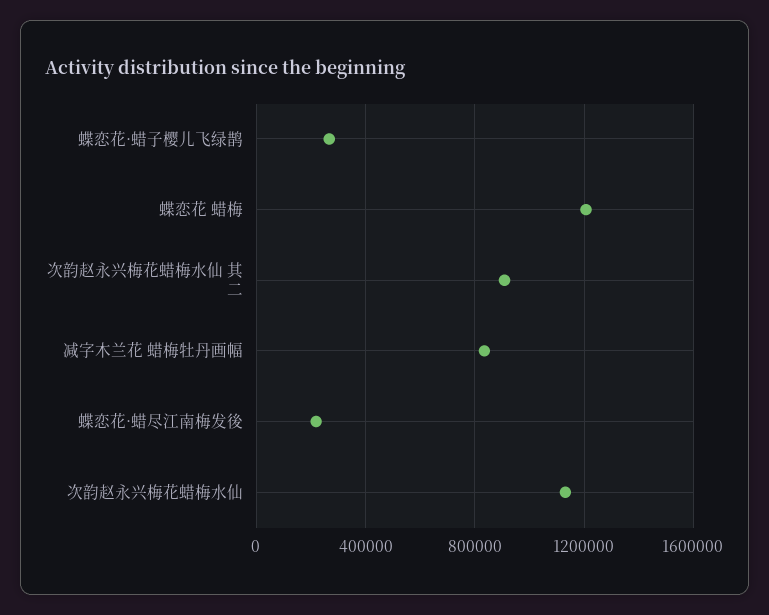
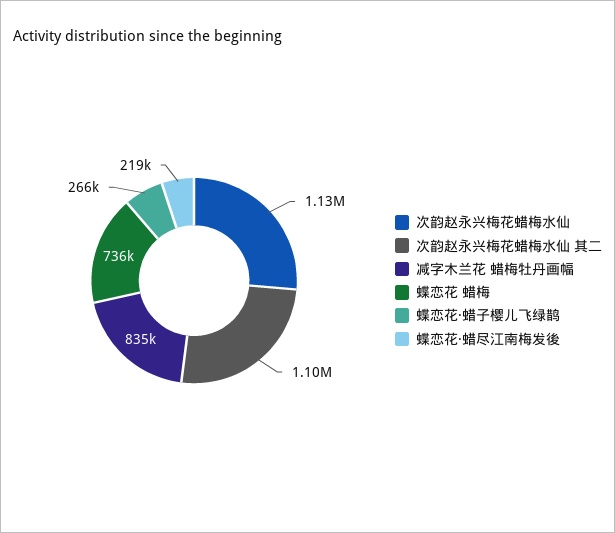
蝶恋花 蜡梅: 1200000 -> 736000
次韵赵永兴梅花蜡梅水仙 其二: 900000 -> 1100000

